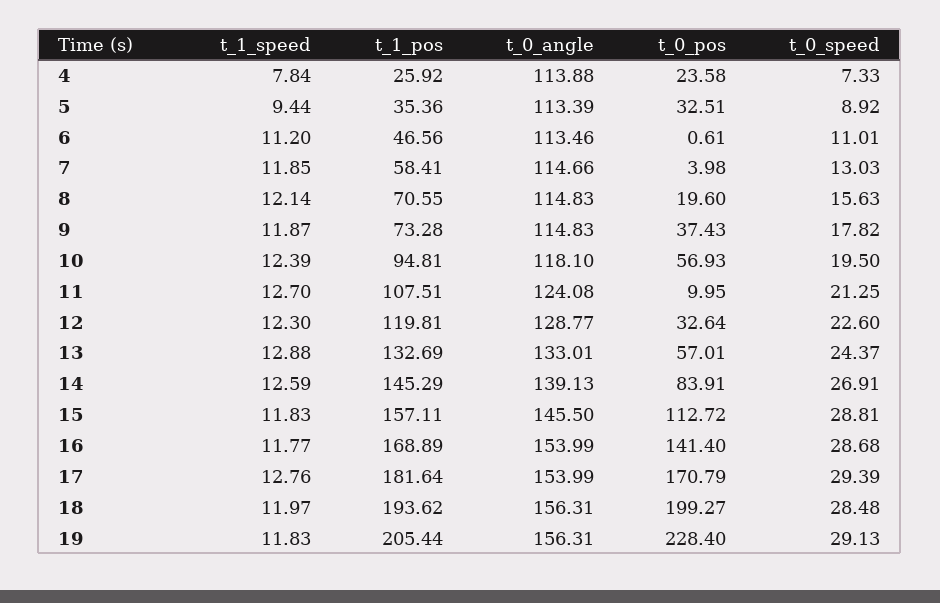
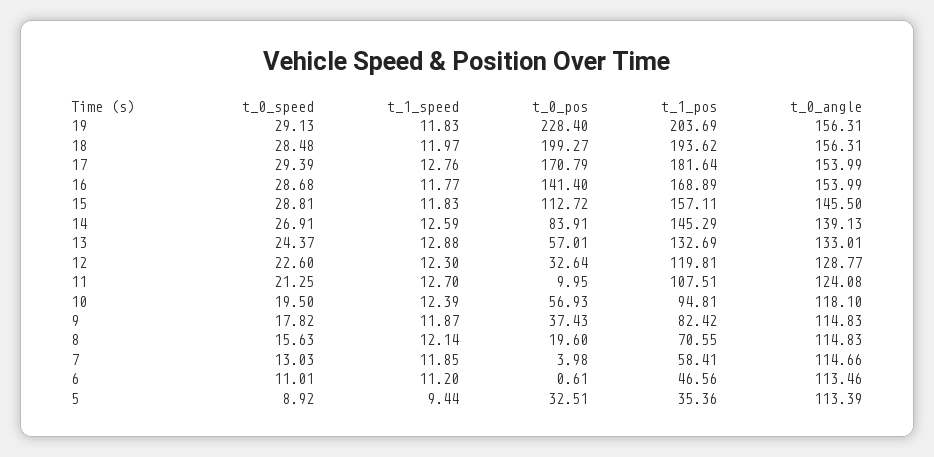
t_1_speed, 4: 7.84 -> none
t_1_pos, 4: 25.92 -> none
t_0_angle, 4: 113.88 -> none
t_0_pos, 4: 23.58 -> none
t_0_speed, 4: 7.33 -> none
t_1_pos, 9: 73.28 -> 82.42
t_1_pos, 19: 205.44 -> 203.69

